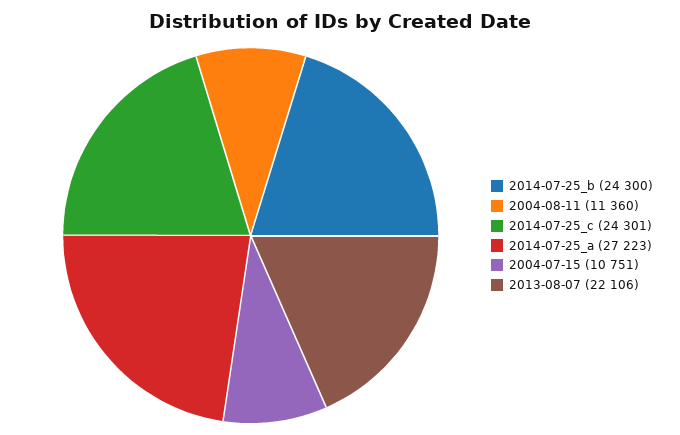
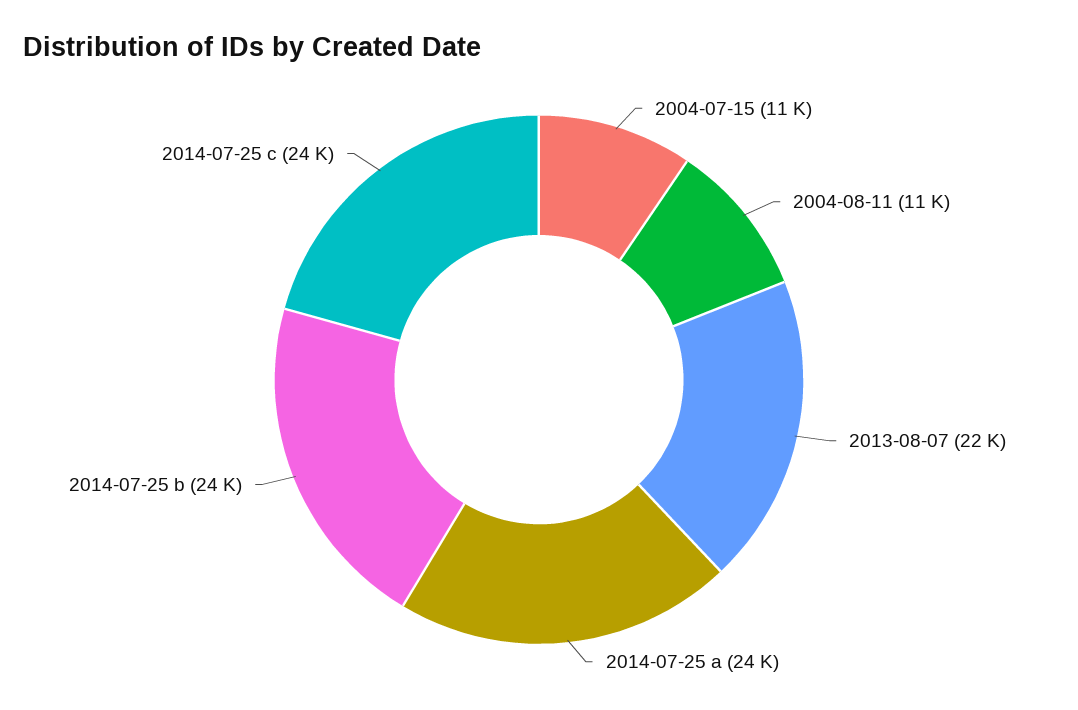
2014-07-25_a: 27223 -> 24000

